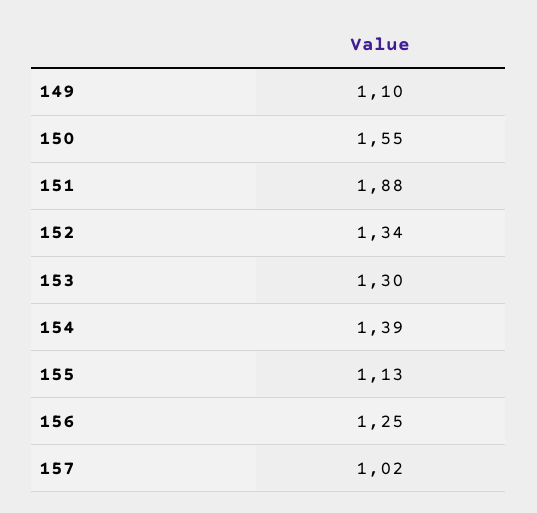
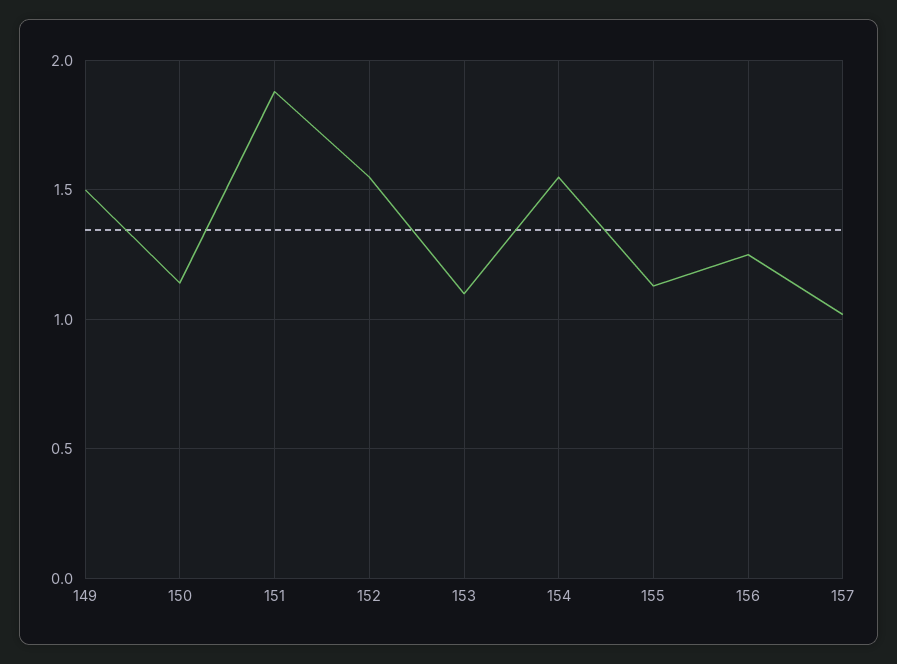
149: 1.1 -> 1.5
150: 1.55 -> 1.15
152: 1.34 -> 1.55
153: 1.3 -> 1.1
154: 1.39 -> 1.55

